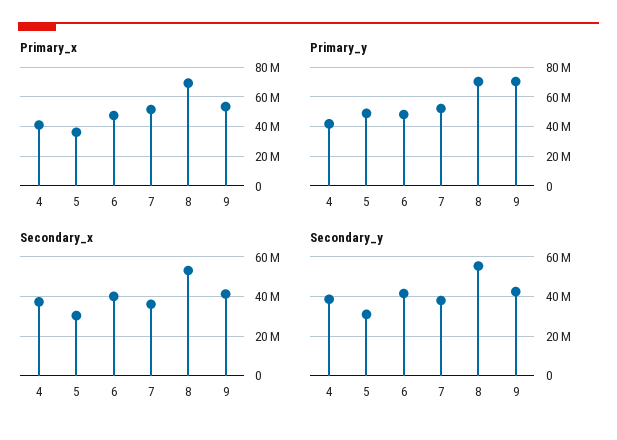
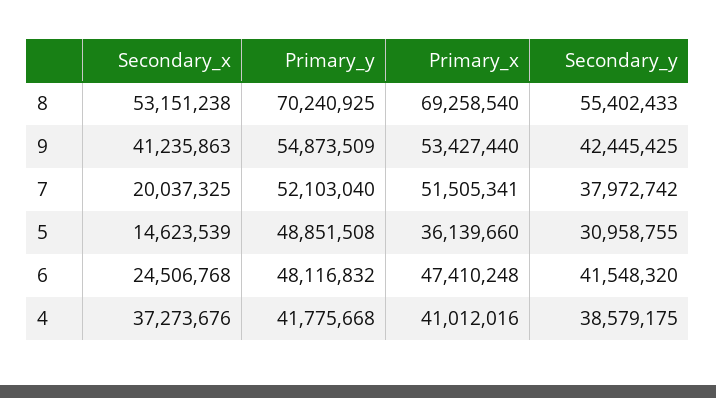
Primary_y, 9: 70000000 -> 54873509
Secondary_x, 5: 30000000 -> 14623539
Secondary_x, 6: 40000000 -> 24506768
Secondary_x, 7: 35000000 -> 20037325

